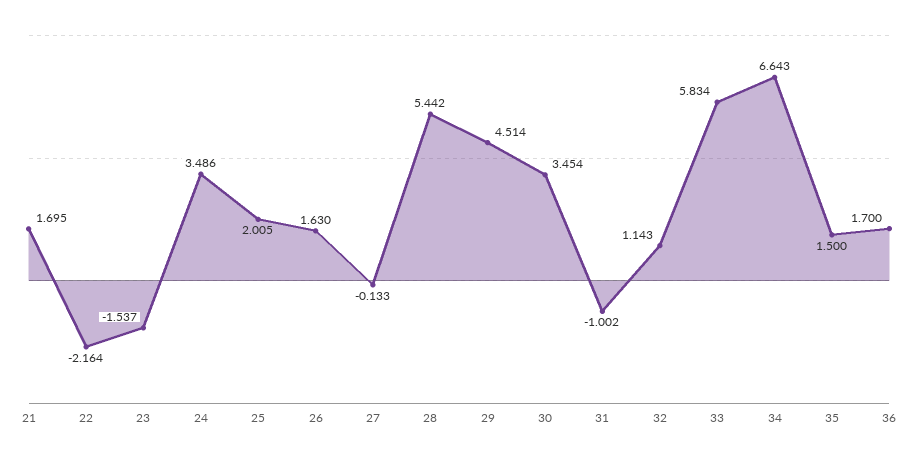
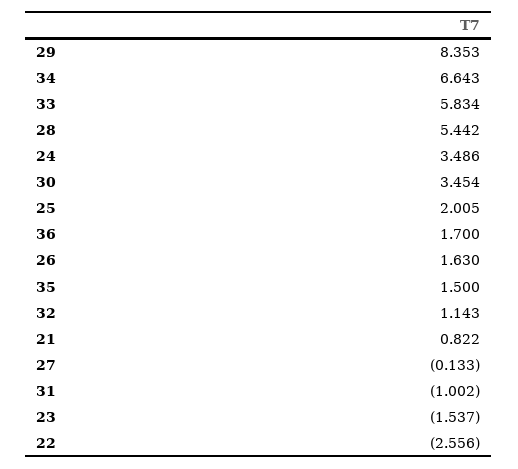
21: 1.695 -> 0.822
22: -2.164 -> -2.556
29: 4.514 -> 8.353

